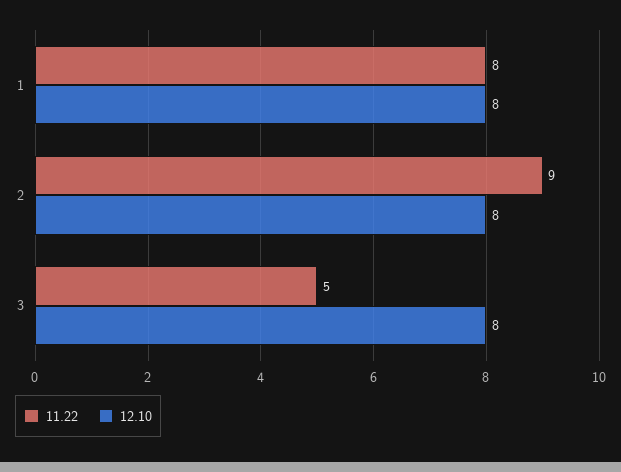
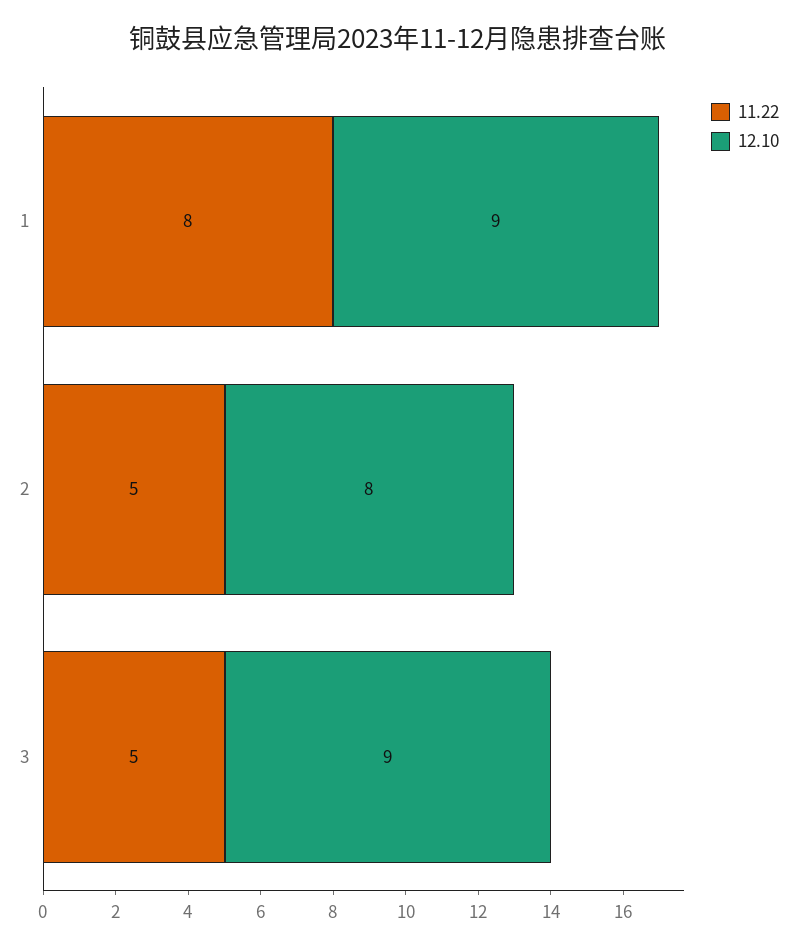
12.10, 1: 8 -> 9
11.22, 2: 9 -> 5
12.10, 3: 8 -> 9

